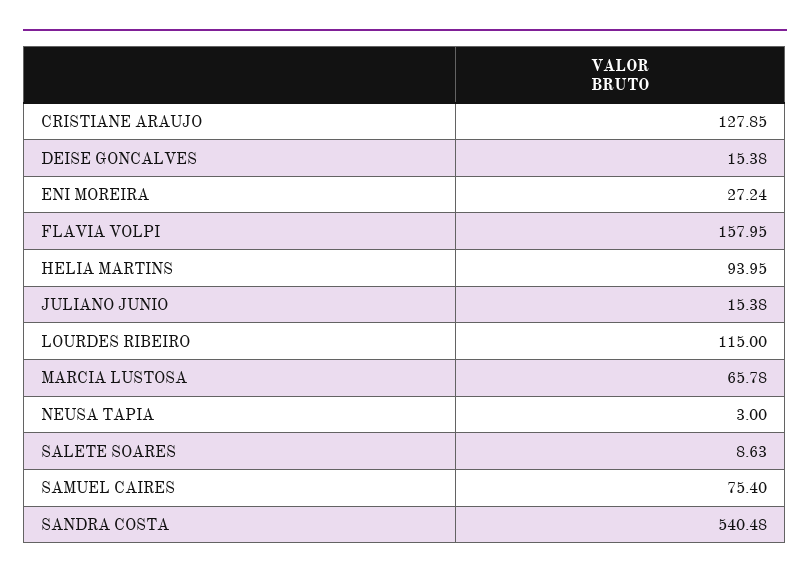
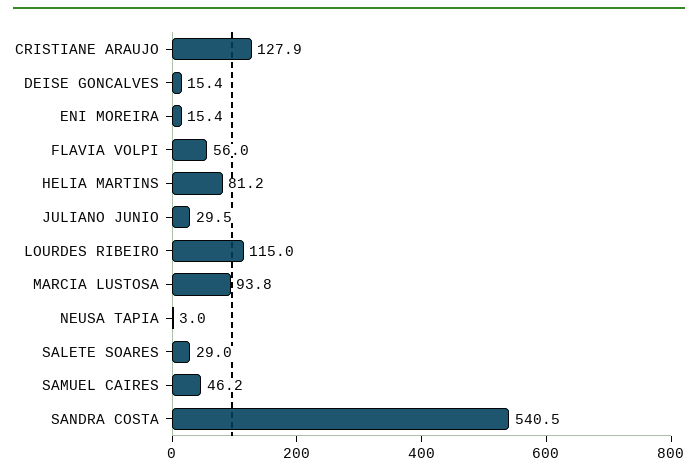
ENI MOREIRA: 27.24 -> 15.4
FLAVIA VOLPI: 157.95 -> 56
HELIA MARTINS: 93.95 -> 81.2
JULIANO JUNIO: 15.38 -> 29.5
MARCIA LUSTOSA: 65.78 -> 93.8
SALETE SOARES: 8.63 -> 29
SAMUEL CAIRES: 75.4 -> 46.2

